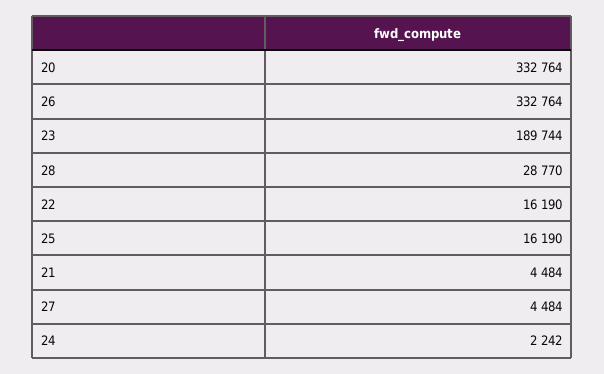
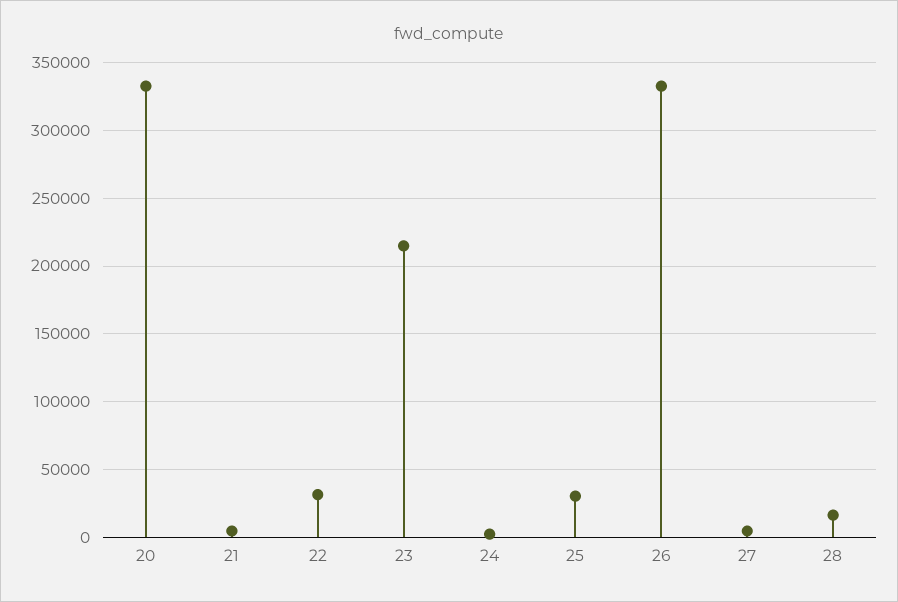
23: 189744 -> 215000
28: 28770 -> 15000
22: 16190 -> 30000
25: 16190 -> 30000

